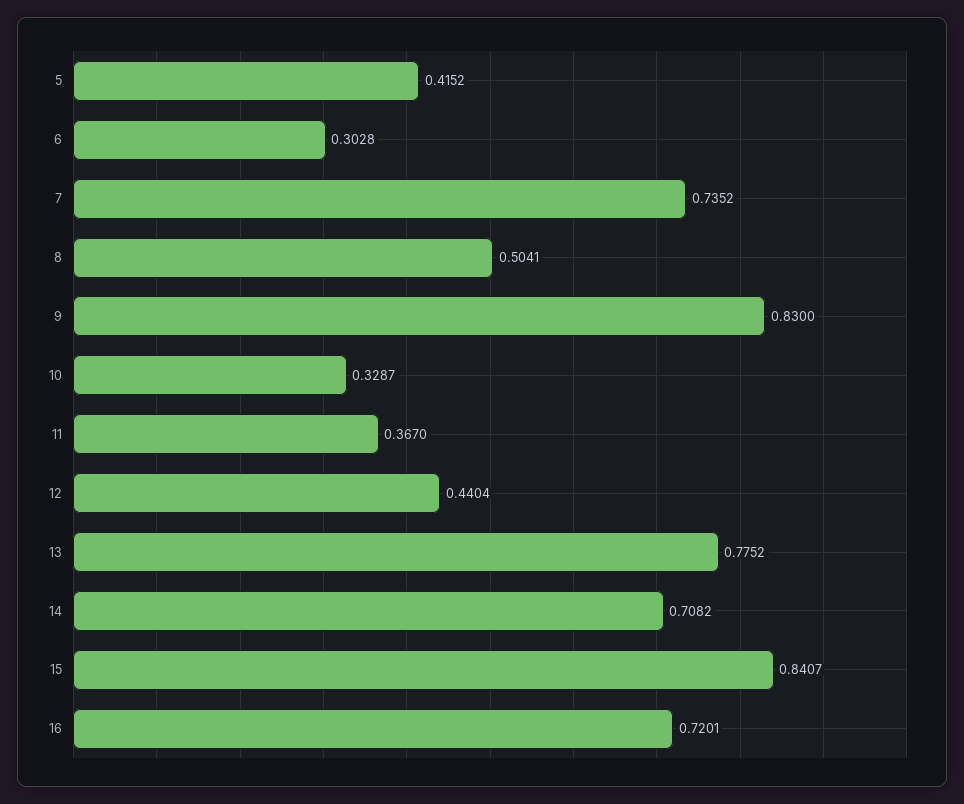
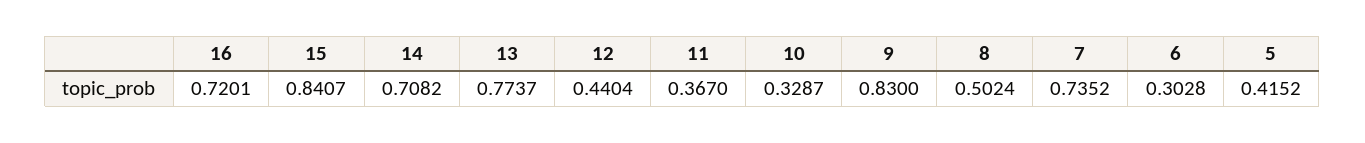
8: 0.5041 -> 0.5024
13: 0.7752 -> 0.7737

